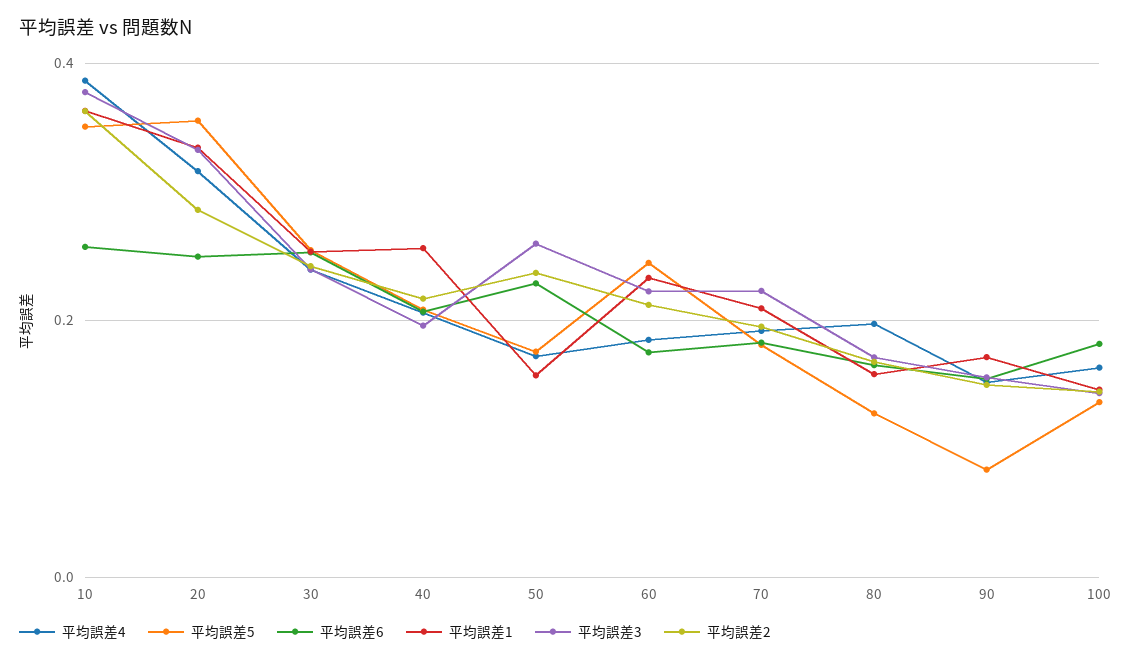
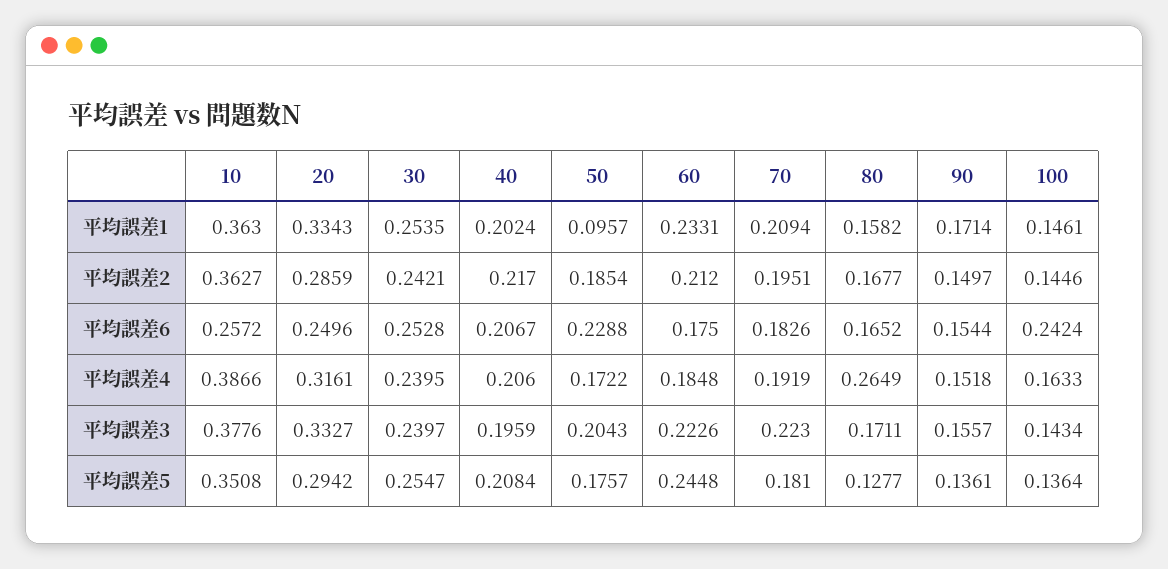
平均誤差5, 20: 0.36 -> 0.2942
平均誤差1, 40: 0.26 -> 0.2024
平均誤差1, 50: 0.16 -> 0.0957
平均誤差3, 50: 0.26 -> 0.2043
平均誤差2, 50: 0.24 -> 0.1854
平均誤差4, 80: 0.2 -> 0.2649
平均誤差5, 90: 0.08 -> 0.1361
平均誤差6, 100: 0.18 -> 0.2424

